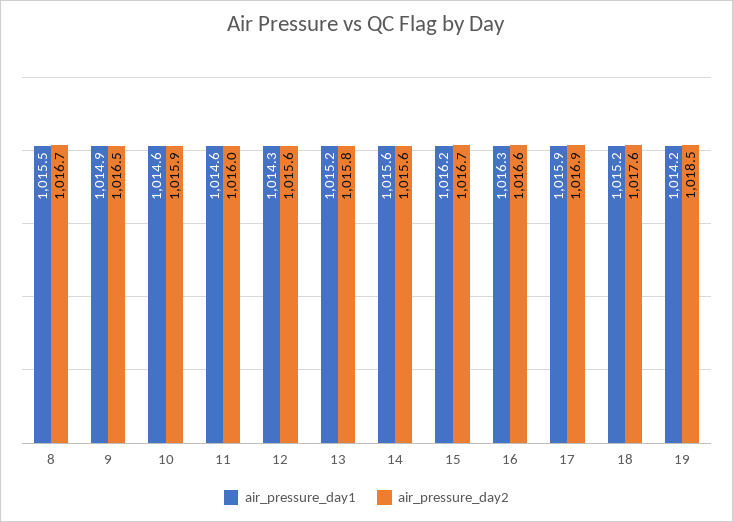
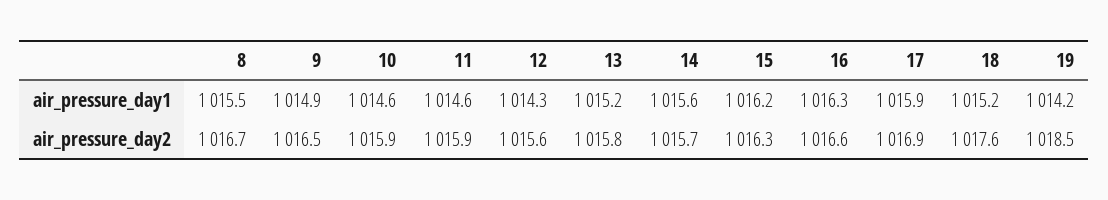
air_pressure_day2, 11: 1016 -> 1015.9
air_pressure_day2, 14: 1015.6 -> 1015.7
air_pressure_day2, 15: 1016.7 -> 1016.3

